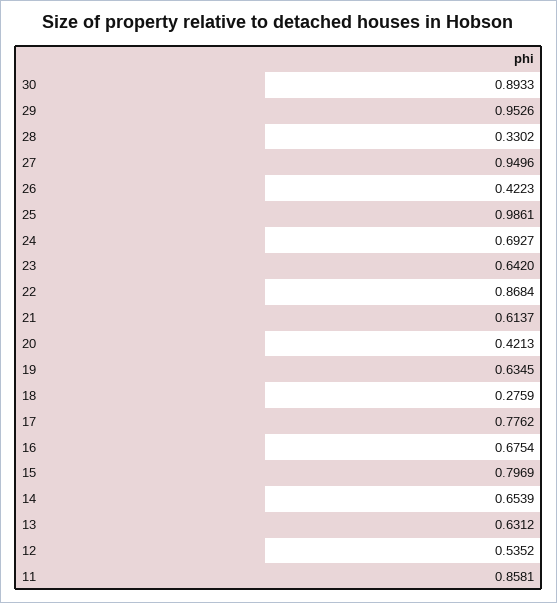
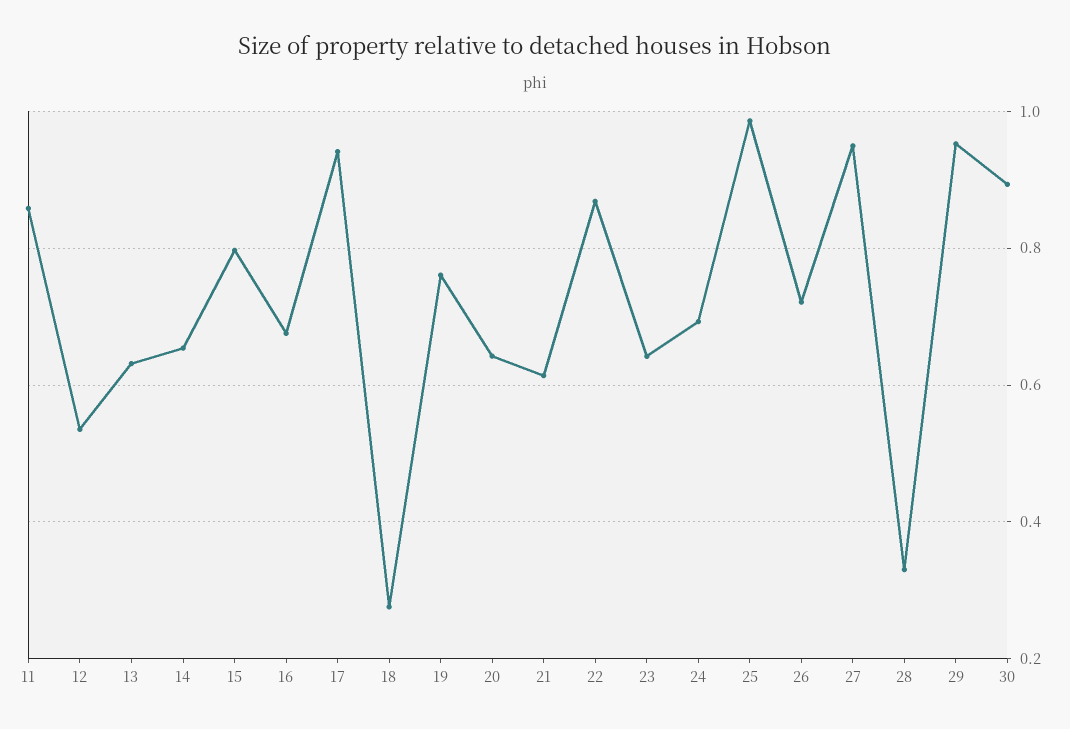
26: 0.4223 -> 0.72
20: 0.4213 -> 0.64
19: 0.6345 -> 0.76
17: 0.7762 -> 0.94

